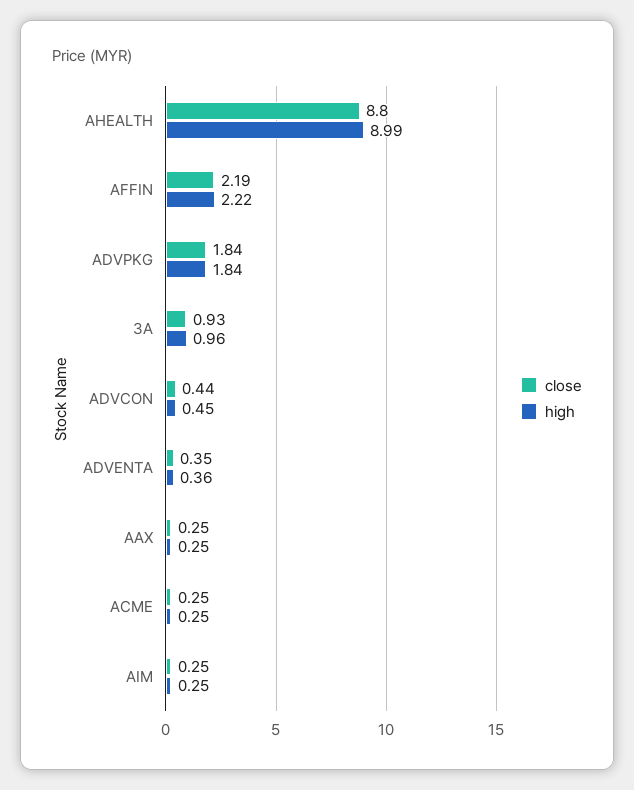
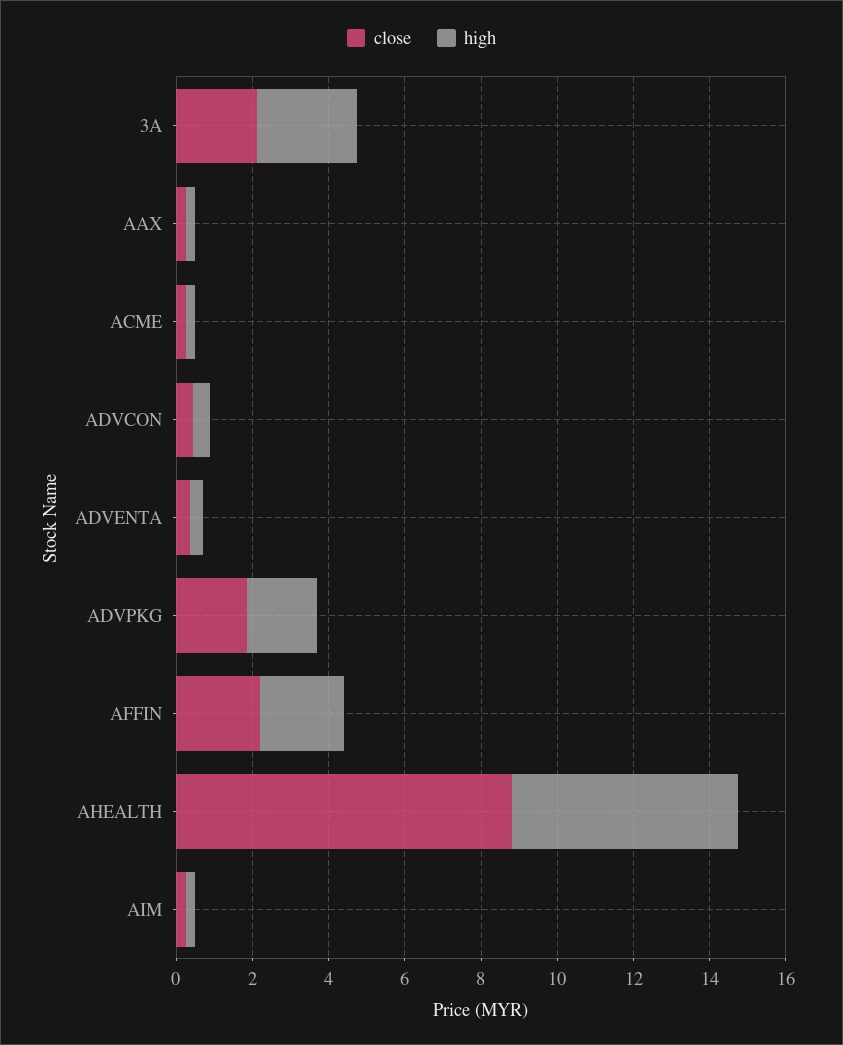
high, AHEALTH: 8.99 -> 6
close, 3A: 0.93 -> 2
high, 3A: 0.96 -> 2.5

